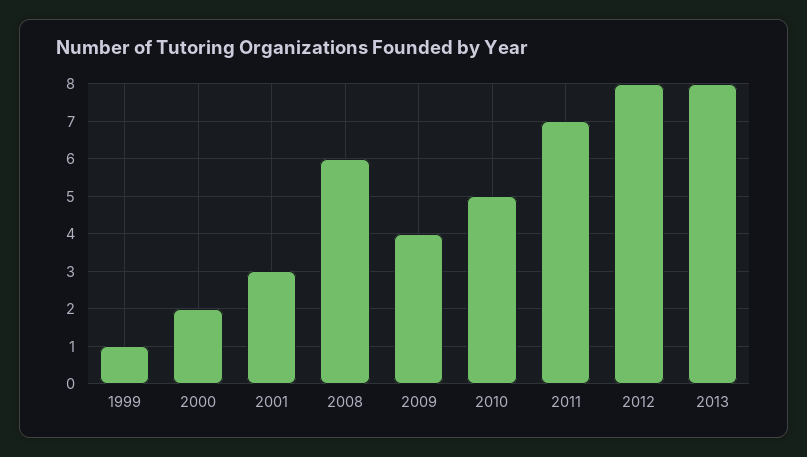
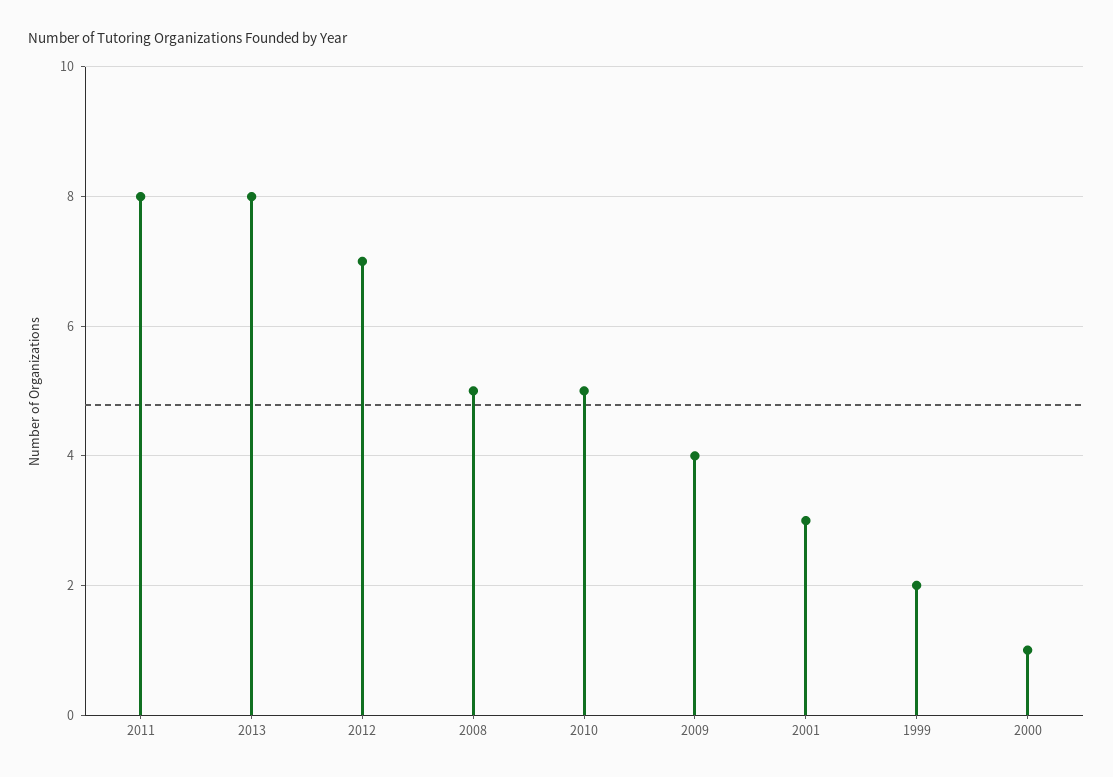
1999: 1 -> 2
2000: 2 -> 1
2008: 6 -> 5
2011: 7 -> 8
2012: 8 -> 7

